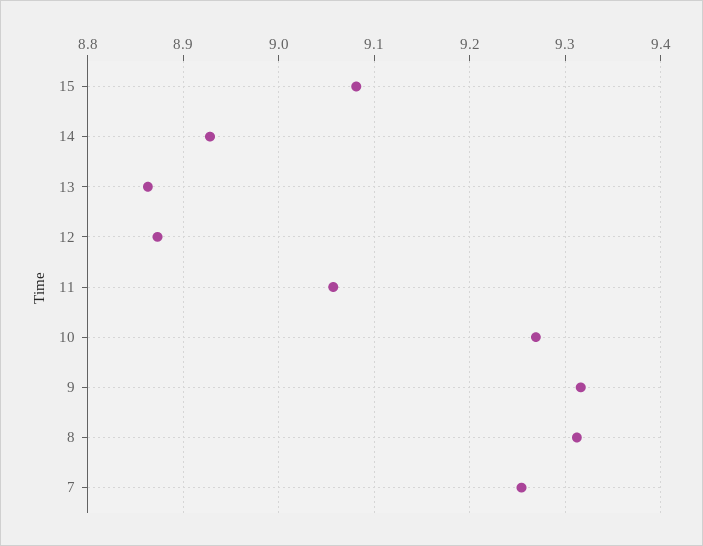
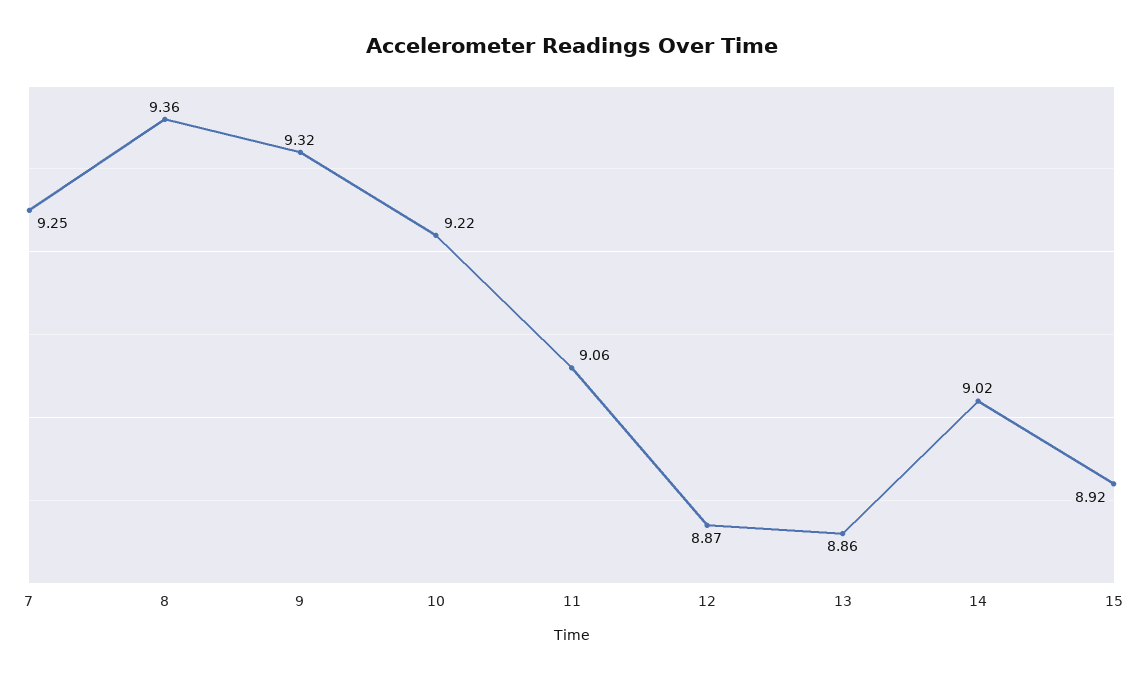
15: 9.08 -> 8.92
14: 8.93 -> 9.02
10: 9.27 -> 9.22
8: 9.31 -> 9.36

